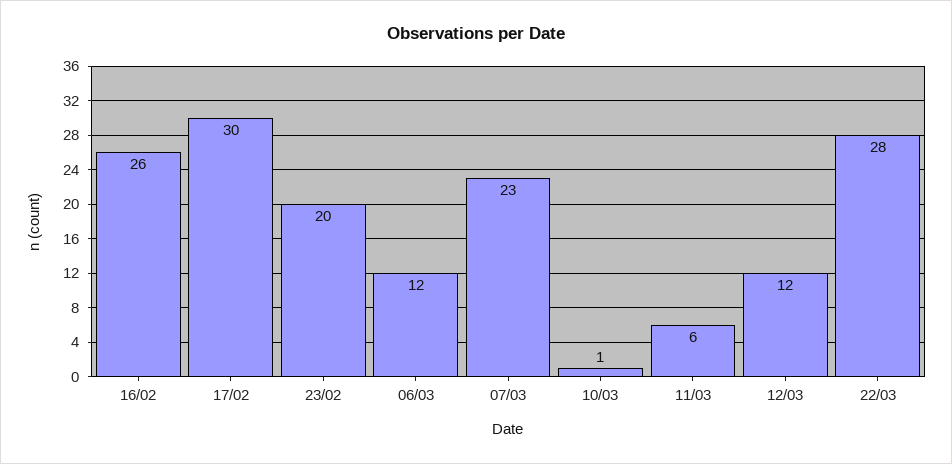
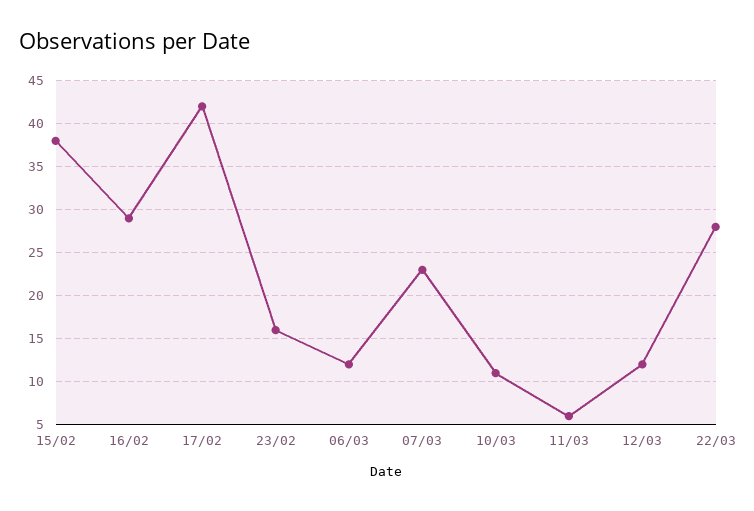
16/02: 26 -> 29
17/02: 30 -> 42
23/02: 20 -> 16
10/03: 1 -> 11
15/02: none -> 38

